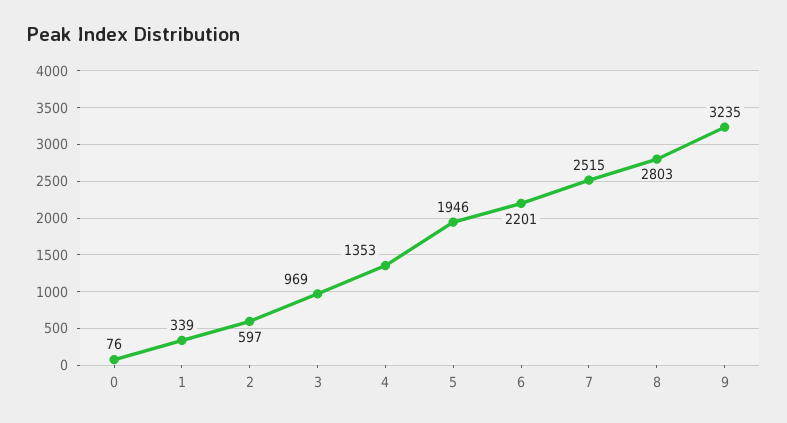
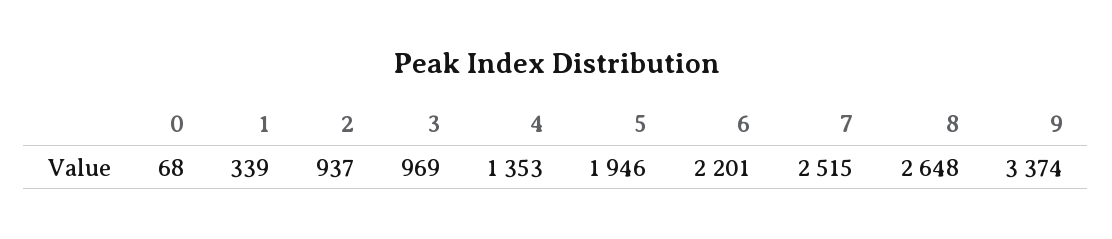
0: 76 -> 68
2: 597 -> 937
8: 2803 -> 2648
9: 3235 -> 3374

